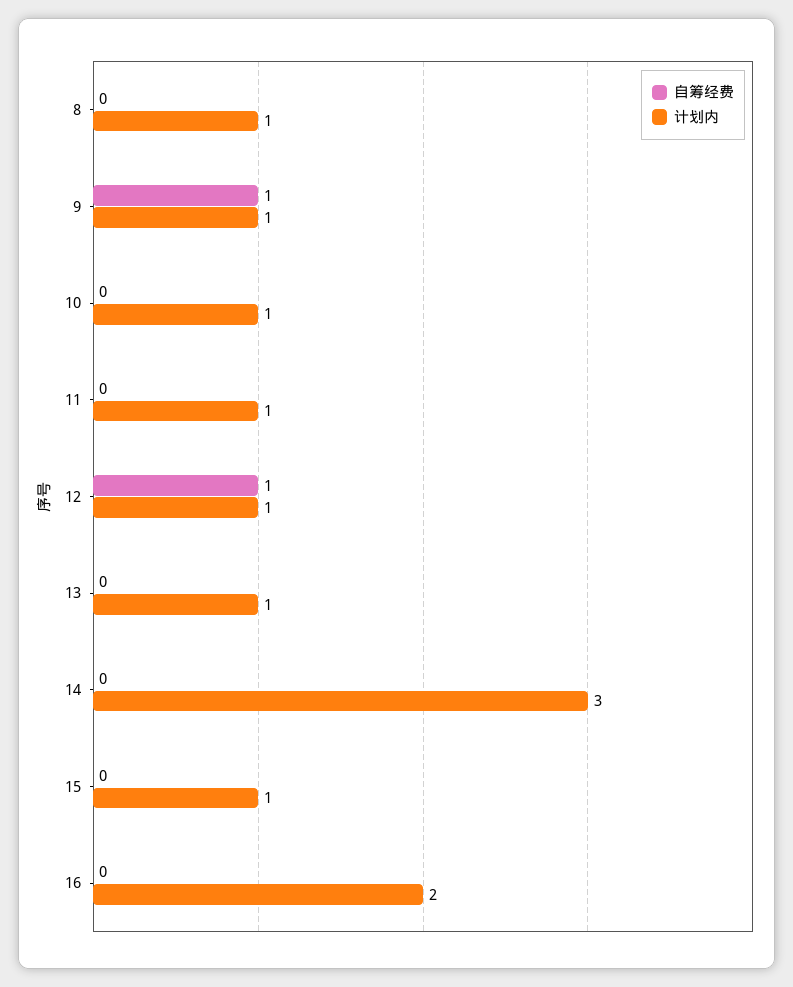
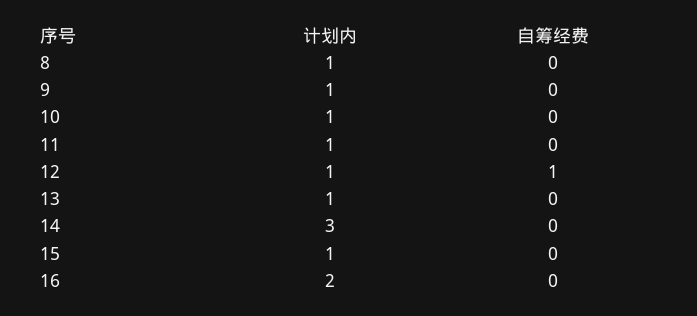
自筹经费, 9: 1 -> 0

